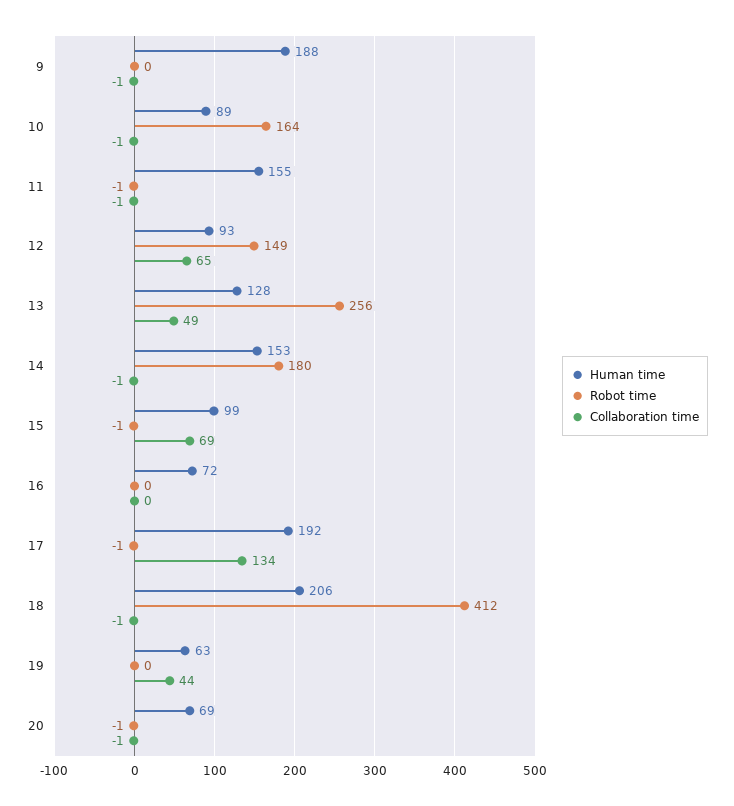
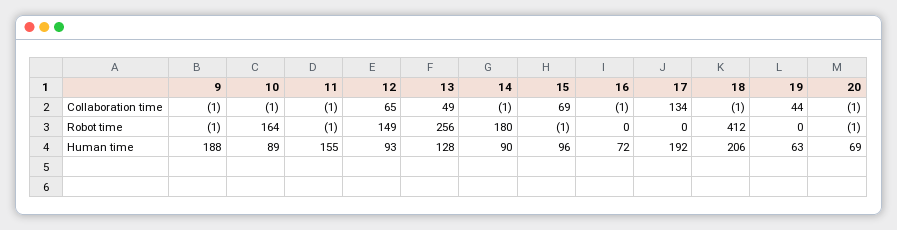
Robot time, 9: 0 -> -1
Human time, 14: 153 -> 90
Human time, 15: 99 -> 96
Collaboration time, 16: 0 -> -1
Robot time, 17: -1 -> 0

